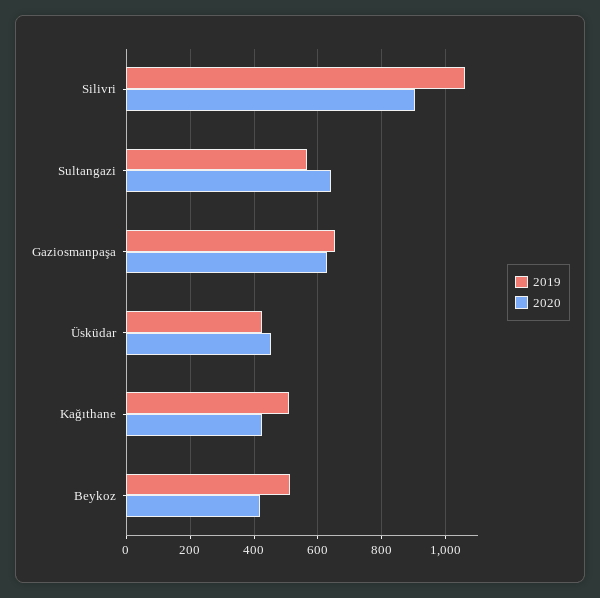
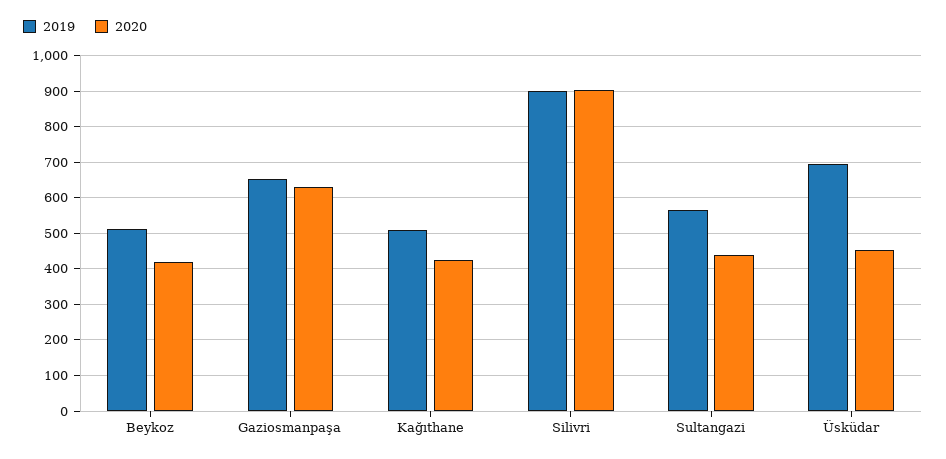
2019, Silivri: 1060 -> 900
2020, Sultangazi: 640 -> 440
2019, Üsküdar: 420 -> 700

